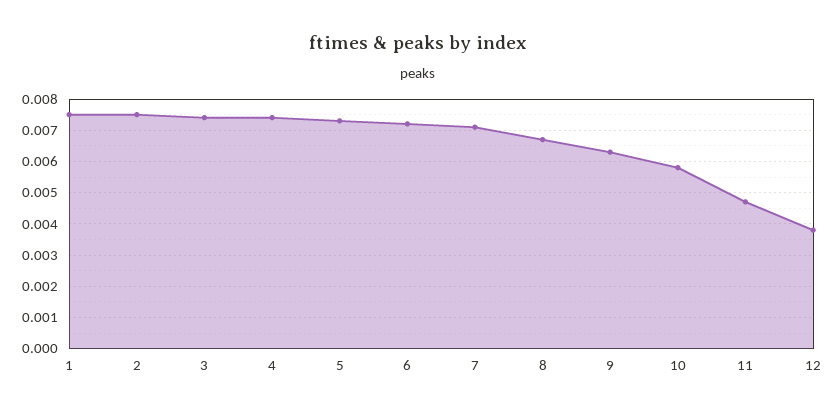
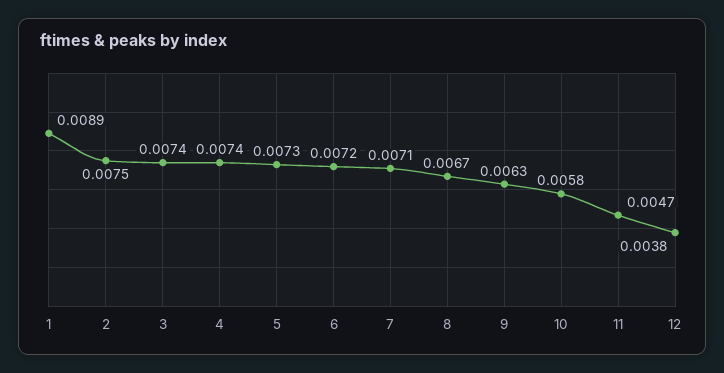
1: 0.0075 -> 0.0089

